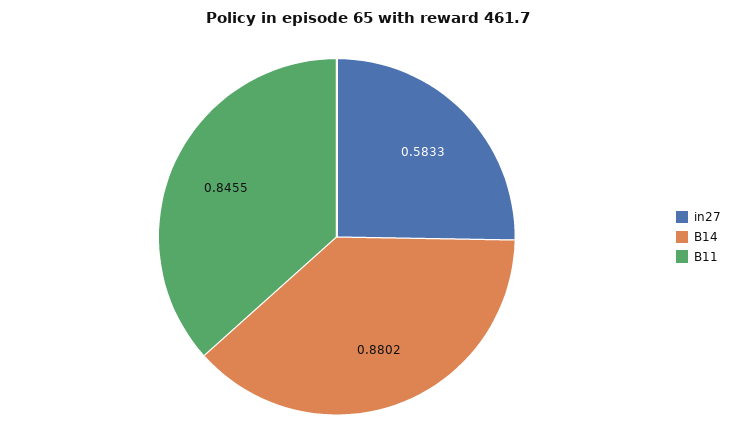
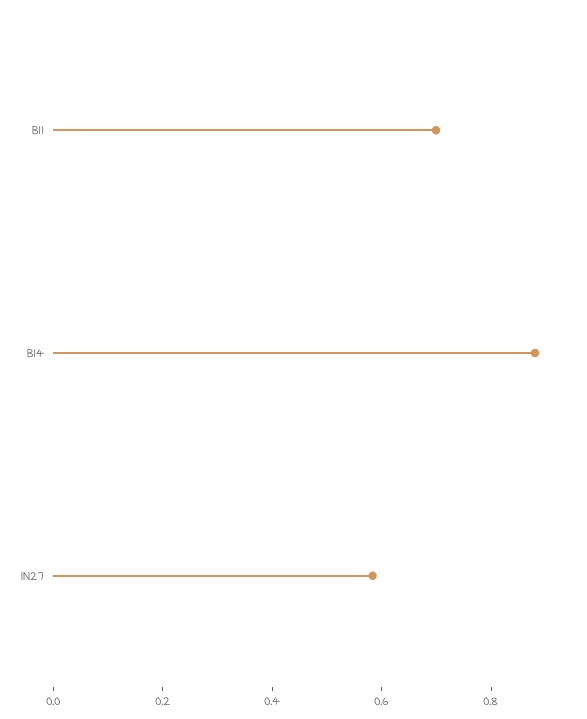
B11: 0.8455 -> 0.7

